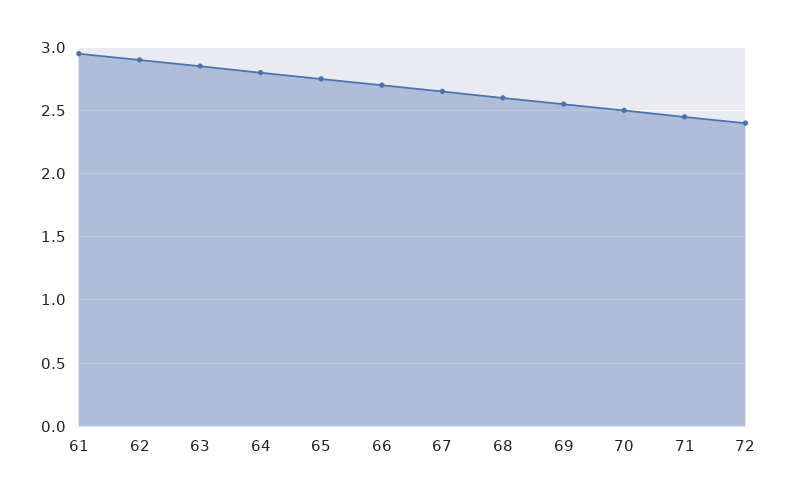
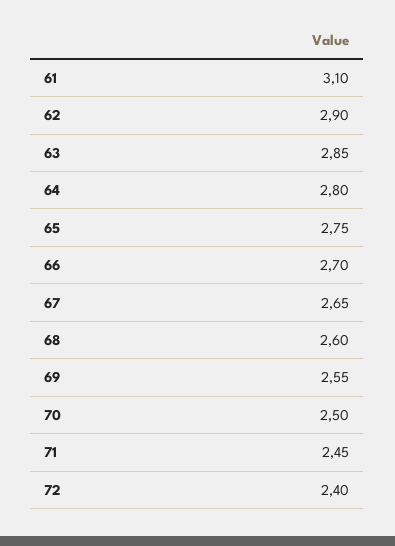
61: 2.95 -> 3.1

